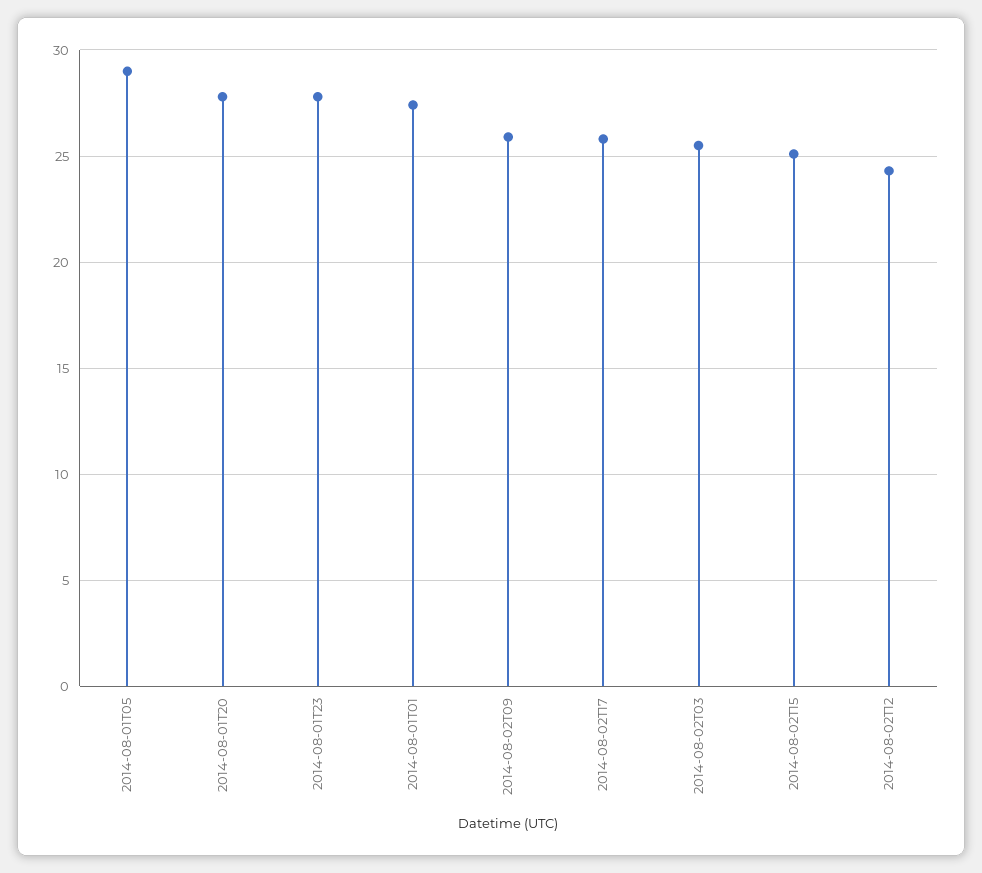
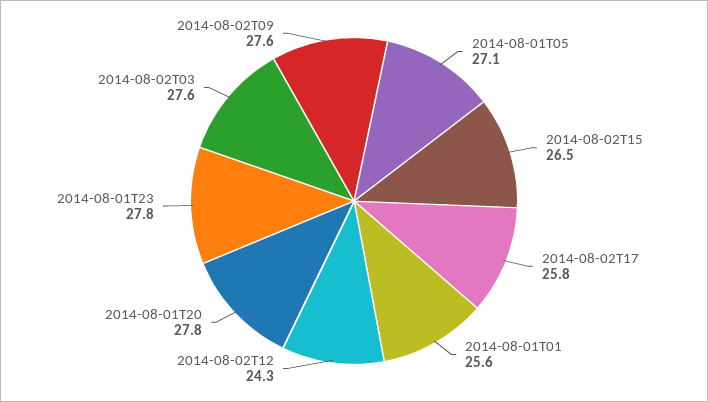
2014-08-01T05: 29 -> 27.1
2014-08-01T01: 27.5 -> 25.6
2014-08-02T09: 26 -> 27.6
2014-08-02T03: 25.5 -> 27.6
2014-08-02T15: 25 -> 26.5

